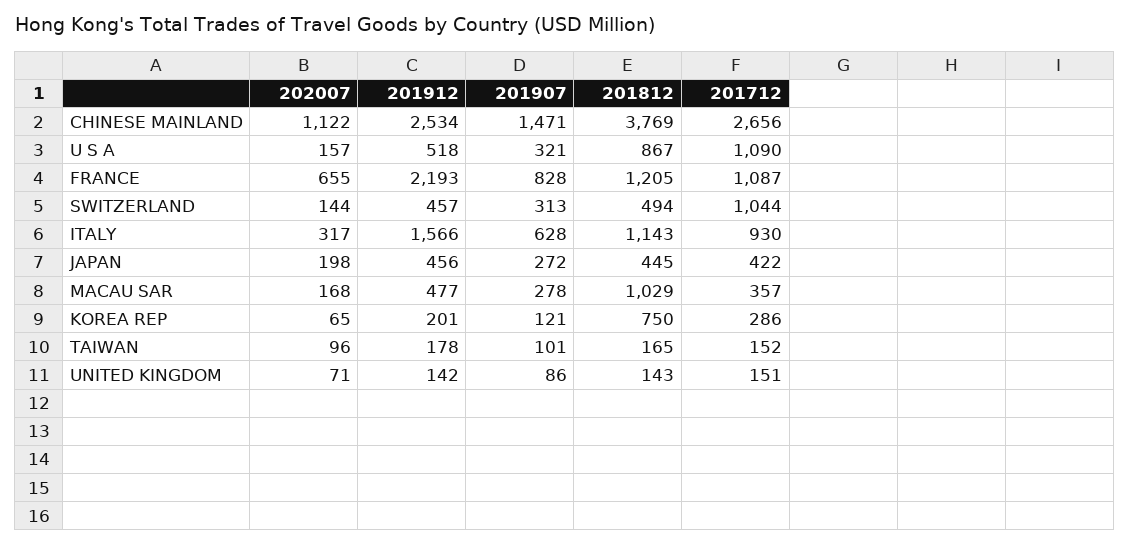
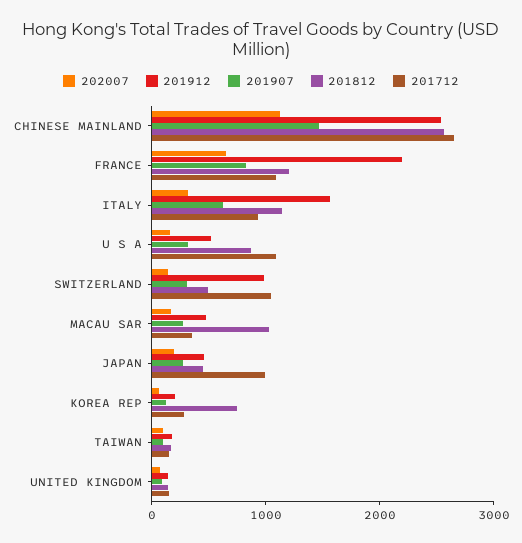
201812, CHINESE MAINLAND: 3769 -> 2600
201912, SWITZERLAND: 457 -> 1000
201712, JAPAN: 422 -> 1000

